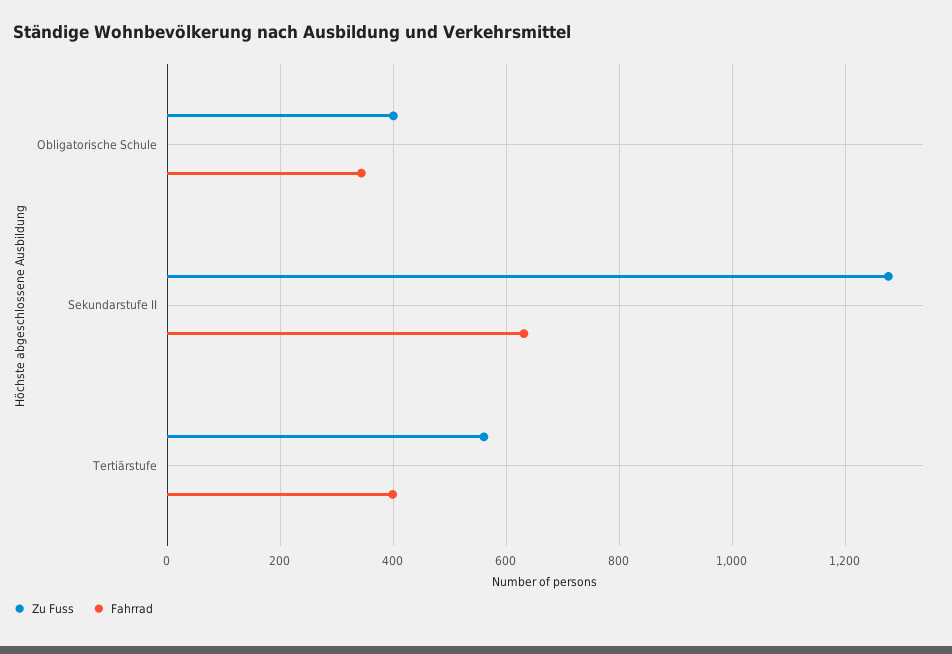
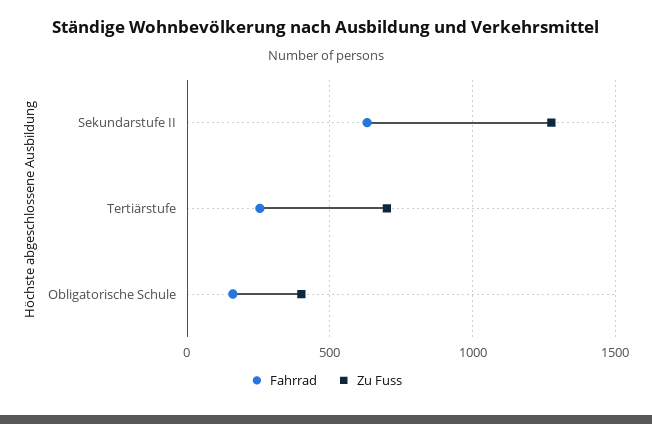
Fahrrad, Obligatorische Schule: 340 -> 150
Zu Fuss, Tertiärstufe: 560 -> 700
Fahrrad, Tertiärstufe: 400 -> 250

